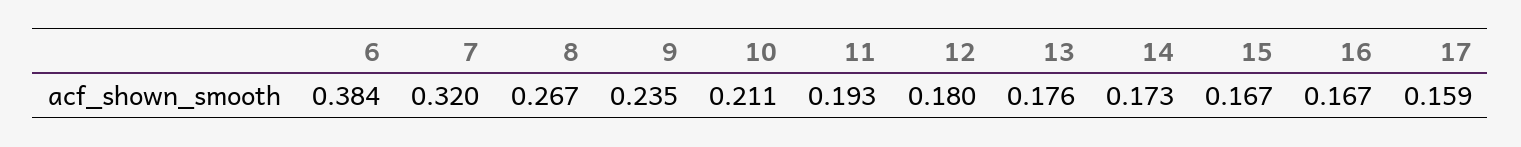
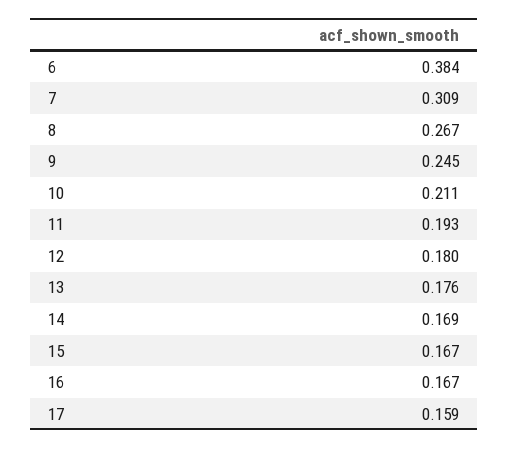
7: 0.32 -> 0.309
9: 0.235 -> 0.245
14: 0.173 -> 0.169

